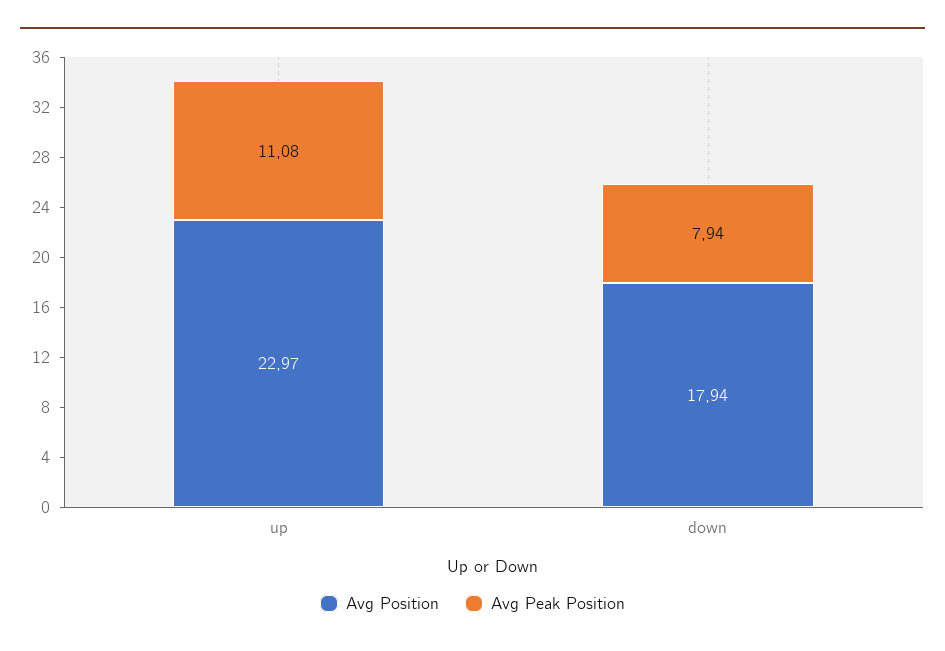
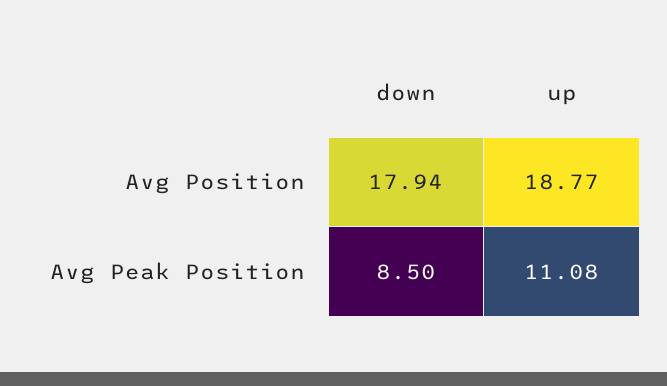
Avg Position, up: 22.97 -> 18.77
Avg Peak Position, down: 7.94 -> 8.5

